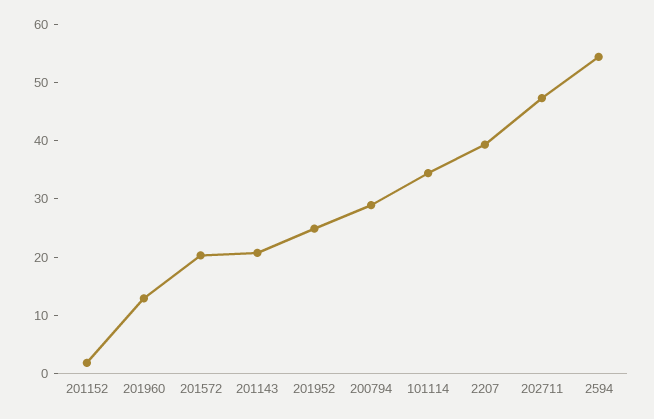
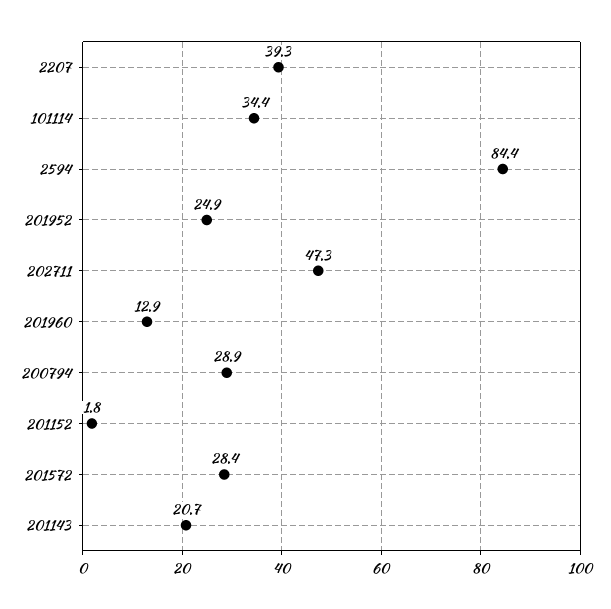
201572: 20 -> 28.4
2594: 54 -> 84.4

